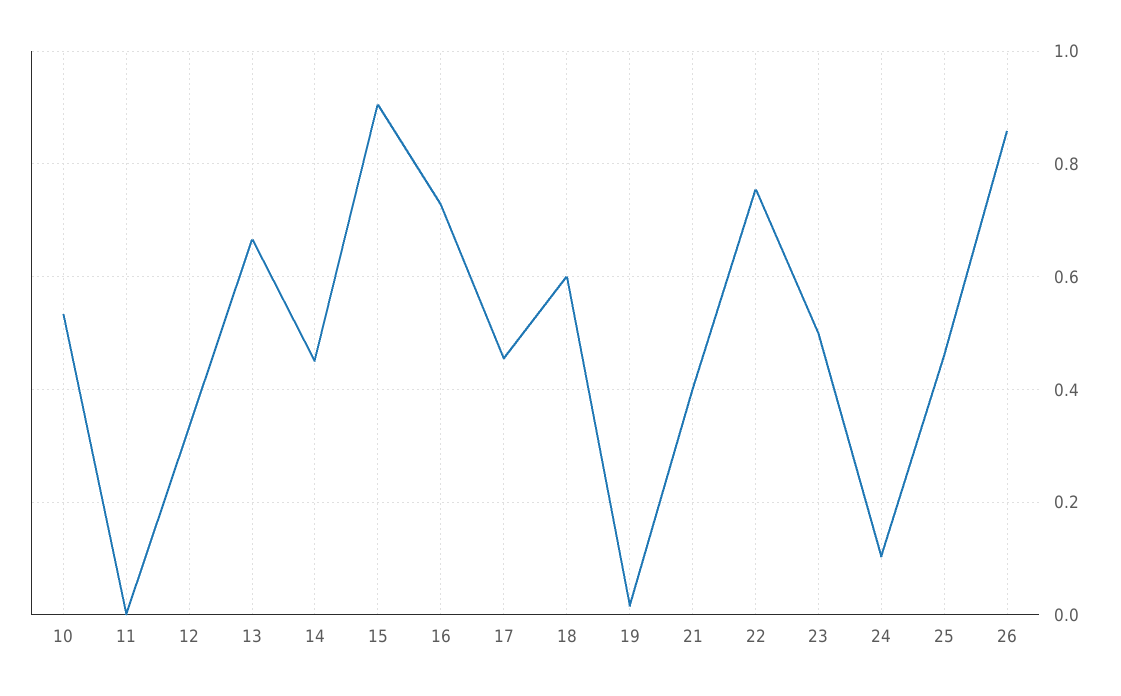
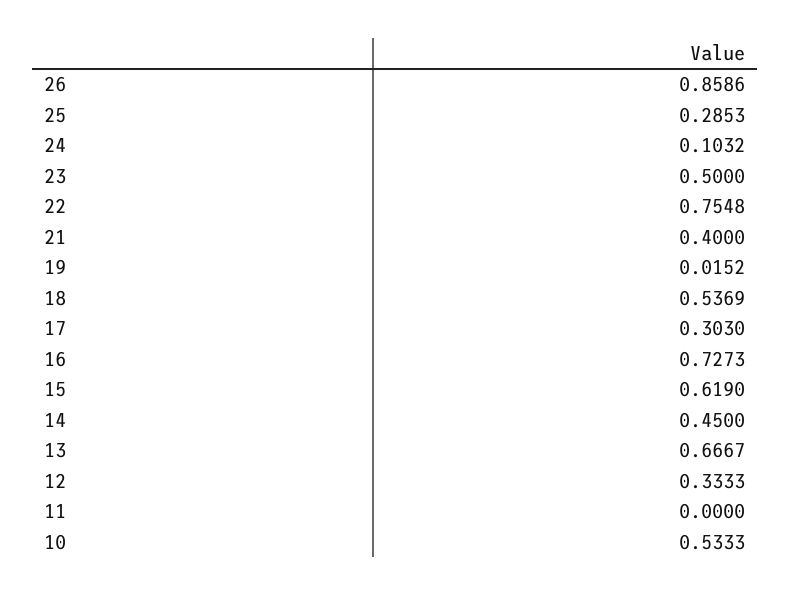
15: 0.9 -> 0.619
17: 0.46 -> 0.303
18: 0.6 -> 0.5369
25: 0.46 -> 0.2853

